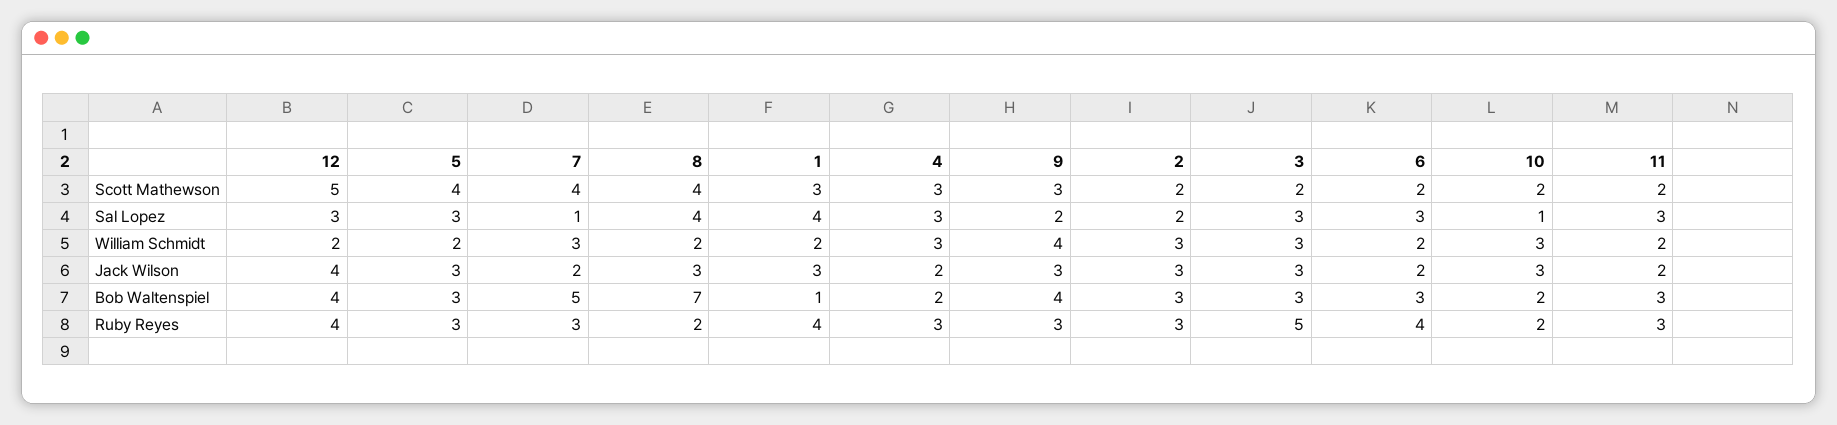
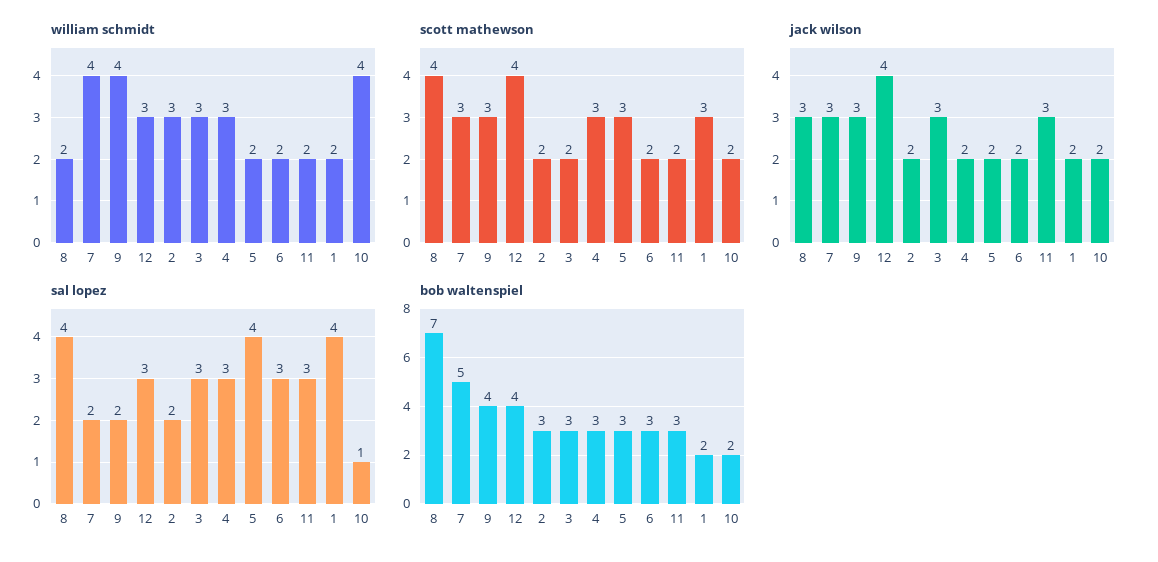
Scott Mathewson, 12: 5 -> 4
Scott Mathewson, 5: 4 -> 3
Scott Mathewson, 7: 4 -> 3
Sal Lopez, 5: 3 -> 4
Sal Lopez, 7: 1 -> 2
William Schmidt, 12: 2 -> 3
William Schmidt, 7: 3 -> 4
William Schmidt, 10: 3 -> 4
Jack Wilson, 5: 3 -> 2
Jack Wilson, 7: 2 -> 3
Jack Wilson, 1: 3 -> 2
Jack Wilson, 2: 3 -> 2
Jack Wilson, 10: 3 -> 2
Jack Wilson, 11: 2 -> 3
Bob Waltenspiel, 1: 1 -> 2
Bob Waltenspiel, 4: 2 -> 3
Ruby Reyes, 12: 4 -> none
Ruby Reyes, 5: 3 -> none
Ruby Reyes, 7: 3 -> none
Ruby Reyes, 8: 2 -> none
Ruby Reyes, 1: 4 -> none
Ruby Reyes, 4: 3 -> none
Ruby Reyes, 9: 3 -> none
Ruby Reyes, 2: 3 -> none
Ruby Reyes, 3: 5 -> none
Ruby Reyes, 6: 4 -> none
Ruby Reyes, 10: 2 -> none
Ruby Reyes, 11: 3 -> none

